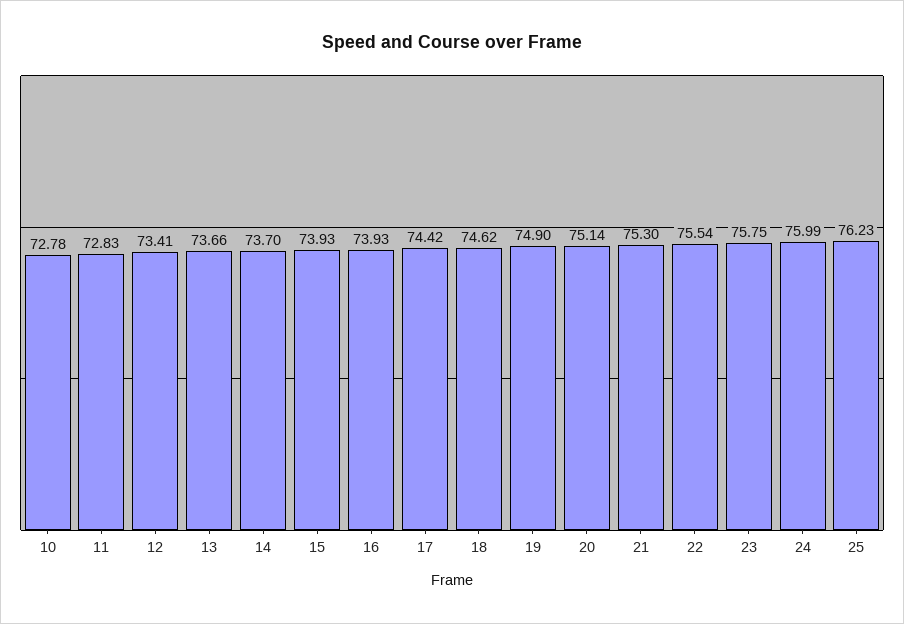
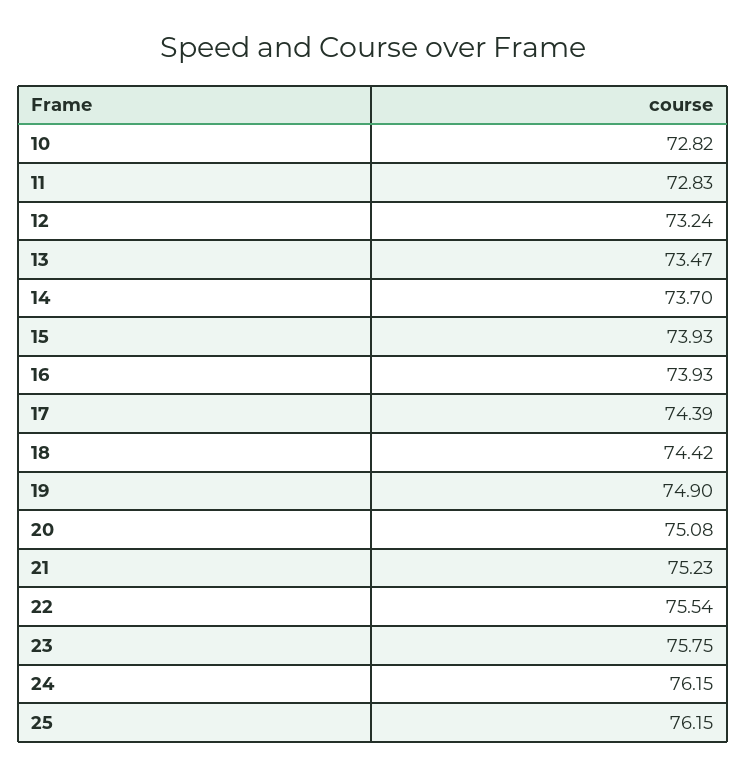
10: 72.78 -> 72.82
12: 73.41 -> 73.24
13: 73.66 -> 73.47
17: 74.42 -> 74.39
18: 74.62 -> 74.42
20: 75.14 -> 75.08
21: 75.3 -> 75.23
24: 75.99 -> 76.15
25: 76.23 -> 76.15

